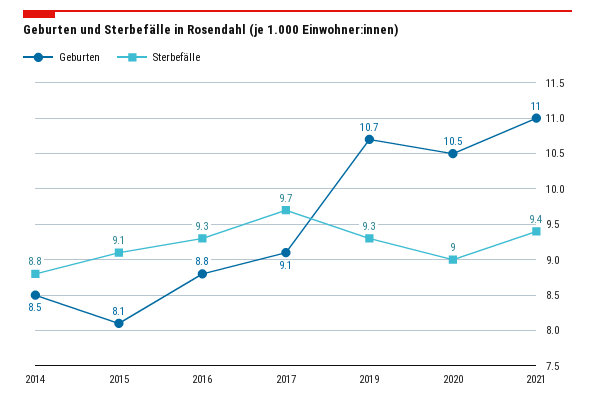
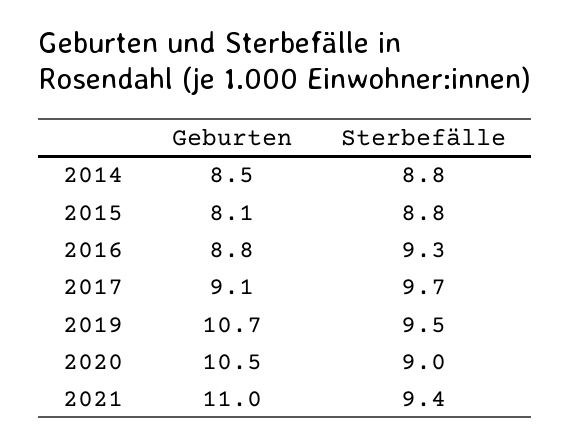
Sterbefälle, 2015: 9.1 -> 8.8
Sterbefälle, 2019: 9.3 -> 9.5

